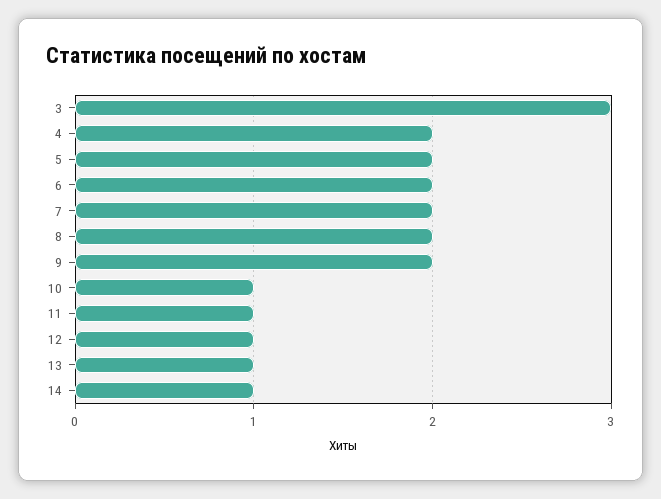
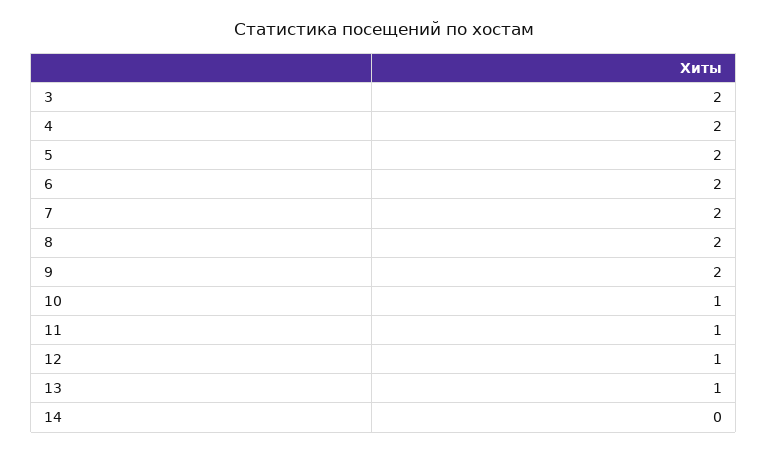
3: 3 -> 2
14: 1 -> 0

